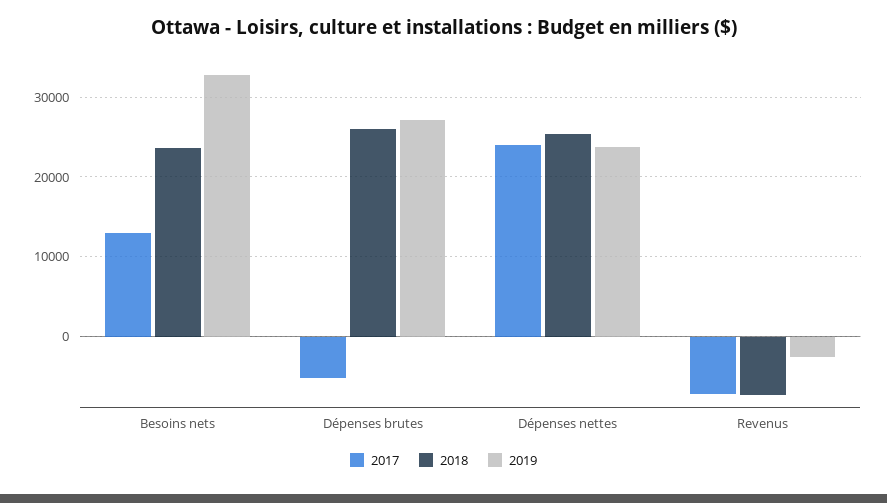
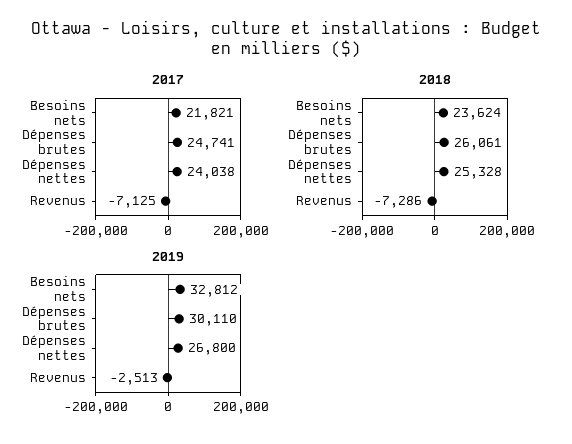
2017, Besoins nets: 13000 -> 21821
2017, Dépenses brutes: -5000 -> 24741
2019, Dépenses brutes: 27000 -> 30110
2019, Dépenses nettes: 24000 -> 26800

